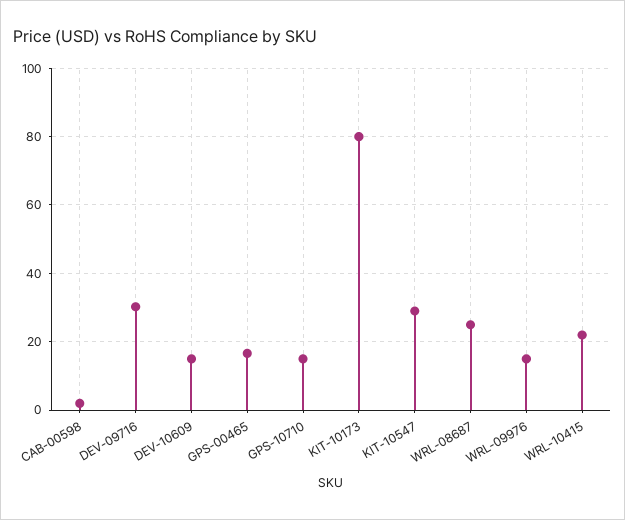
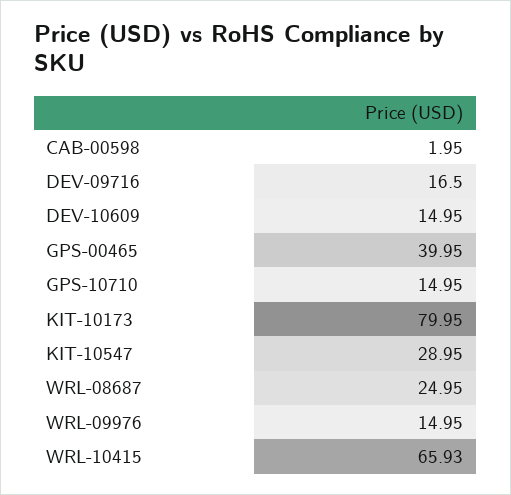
DEV-09716: 30 -> 16.5
GPS-00465: 16 -> 39.95
WRL-10415: 22 -> 65.93

